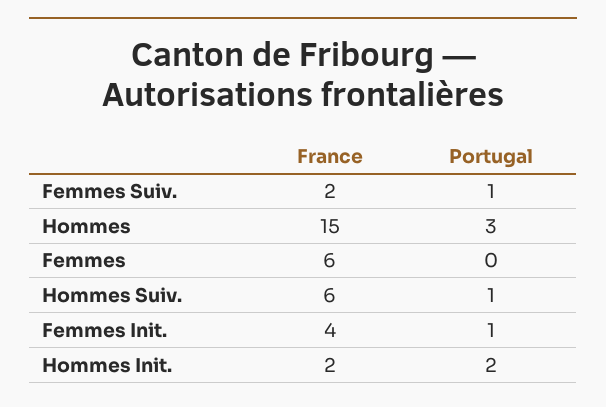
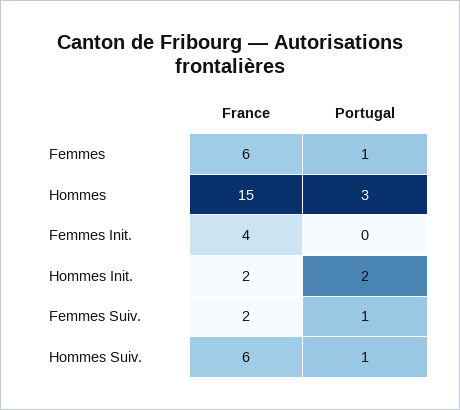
Portugal, Femmes: 0 -> 1
Portugal, Femmes Init.: 1 -> 0

